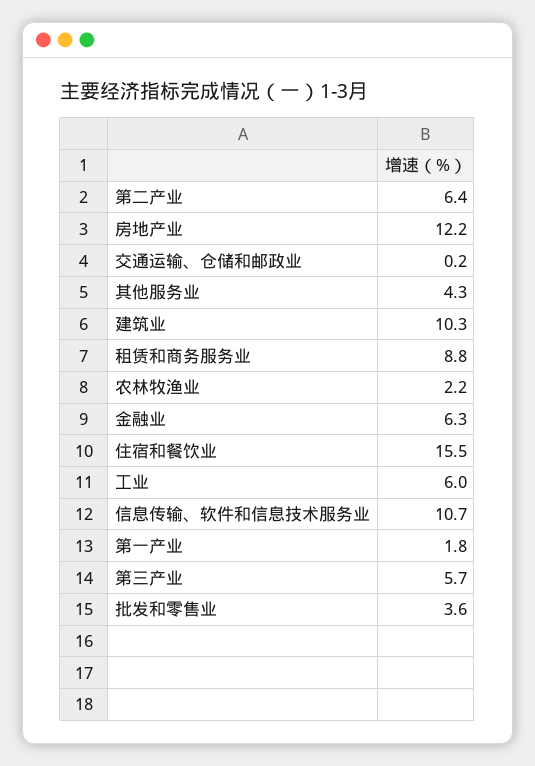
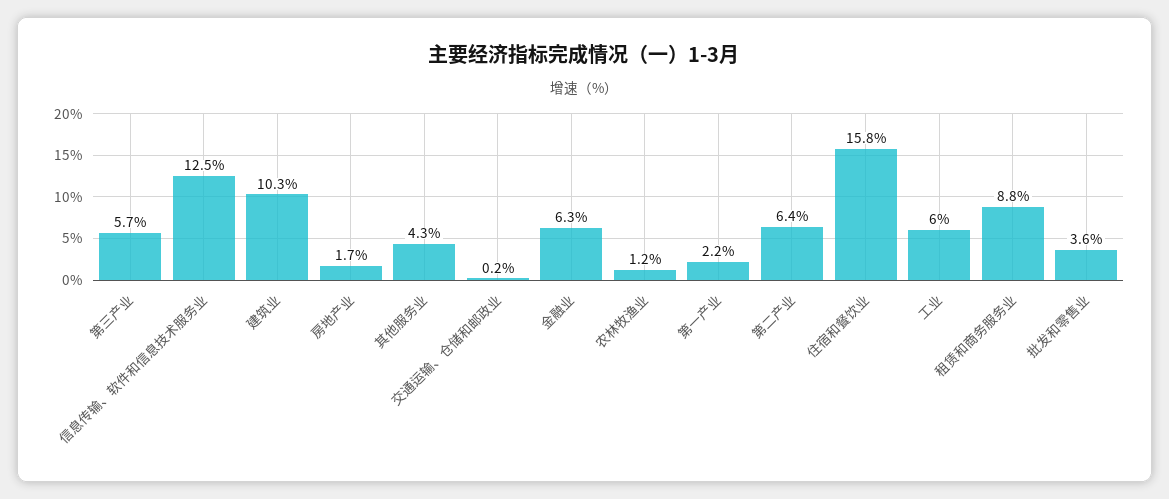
房地产业: 12.2 -> 1.7
农林牧渔业: 2.2 -> 1.2
住宿和餐饮业: 15.5 -> 15.8
信息传输、软件和信息技术服务业: 10.7 -> 12.5
第一产业: 1.8 -> 2.2

